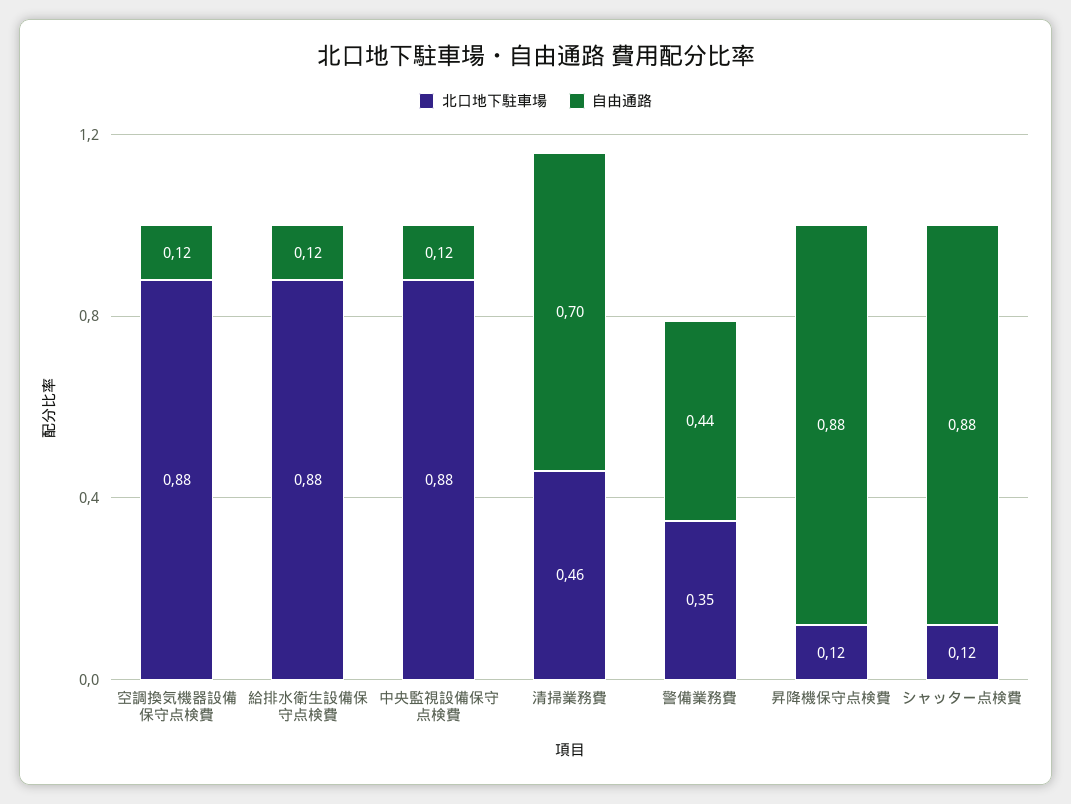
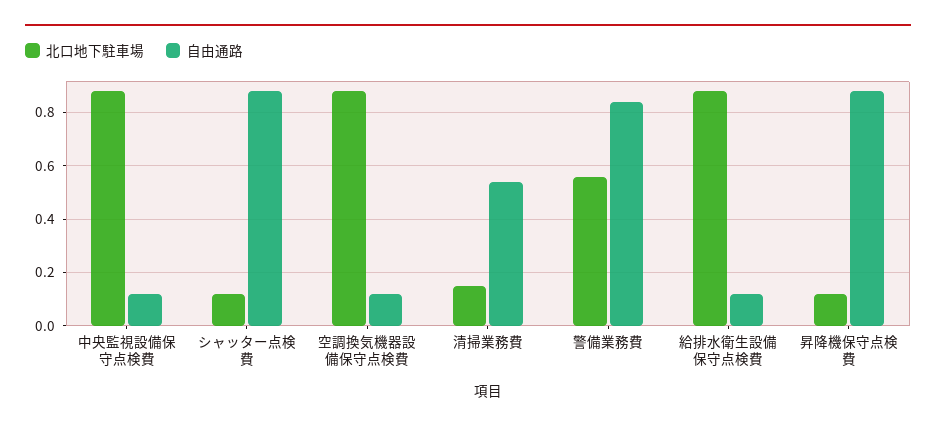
北口地下駐車場, 清掃業務費: 0.46 -> 0.15
自由通路, 清掃業務費: 0.7 -> 0.55
北口地下駐車場, 警備業務費: 0.35 -> 0.55
自由通路, 警備業務費: 0.44 -> 0.85

